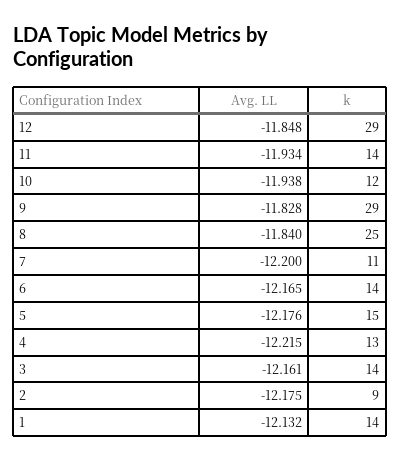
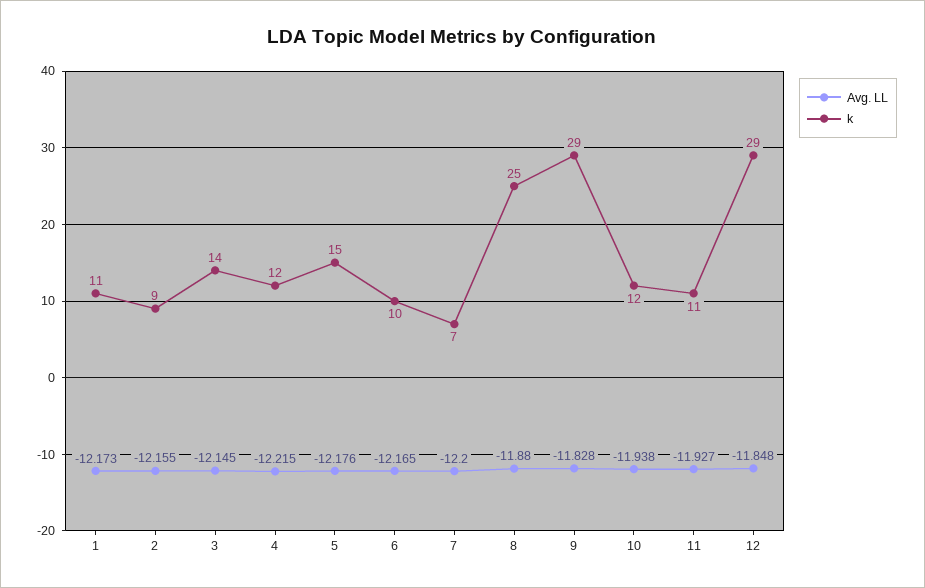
Avg. LL, 11: -11.934 -> -11.927
k, 11: 14 -> 11
Avg. LL, 8: -11.84 -> -11.88
k, 7: 11 -> 7
k, 6: 14 -> 10
k, 4: 13 -> 12
Avg. LL, 3: -12.161 -> -12.145
Avg. LL, 2: -12.175 -> -12.155
Avg. LL, 1: -12.132 -> -12.173
k, 1: 14 -> 11

